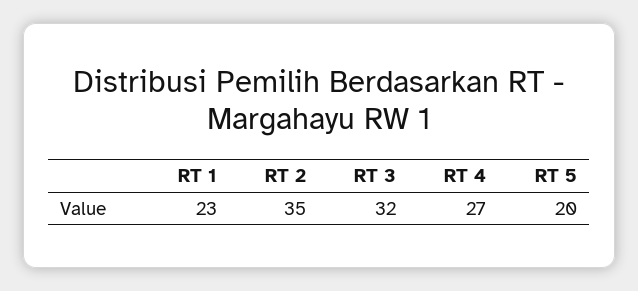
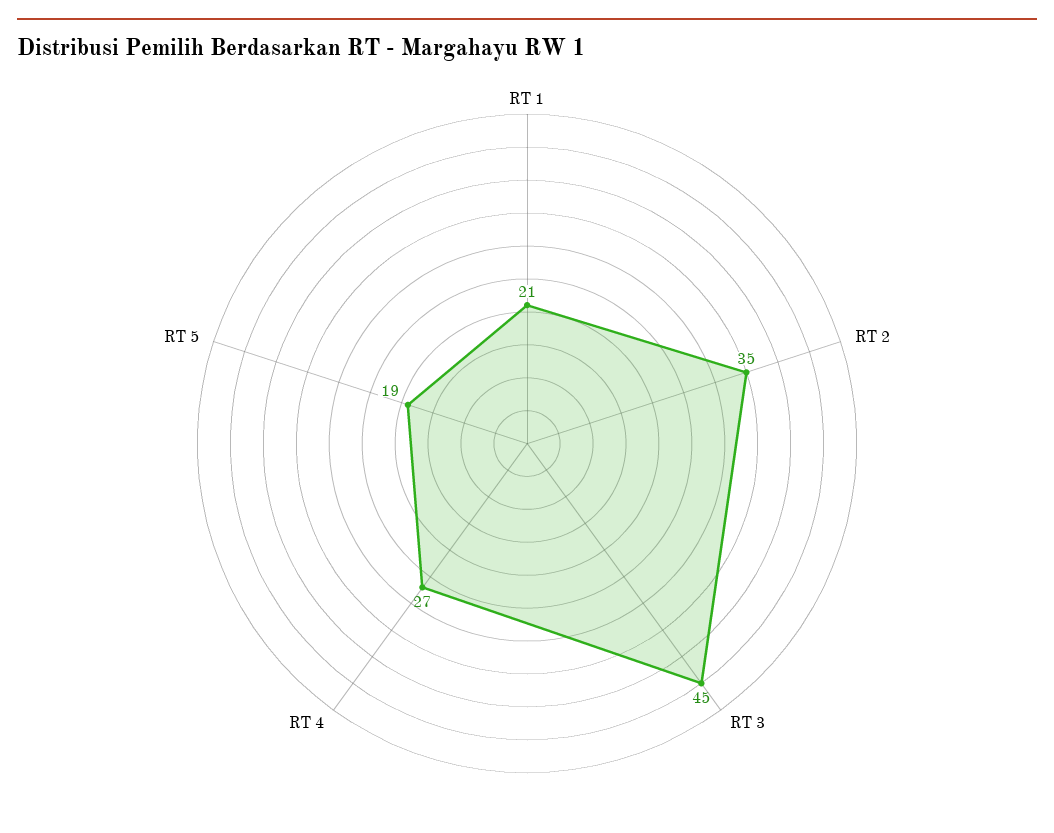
RT 1: 23 -> 21
RT 3: 32 -> 45
RT 5: 20 -> 19

